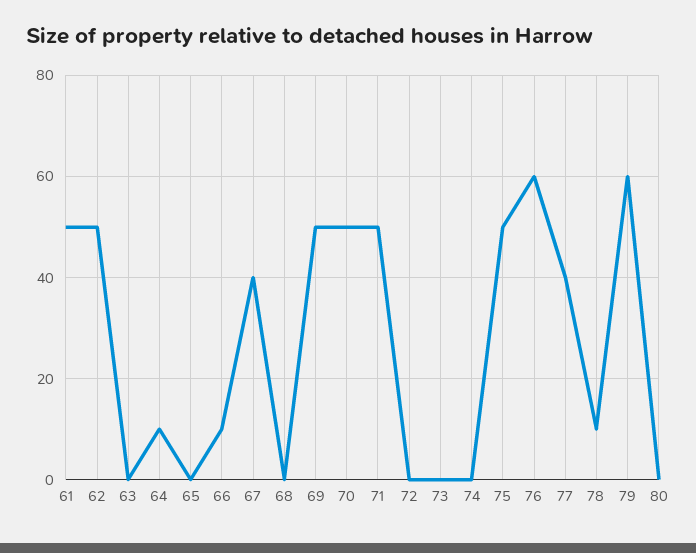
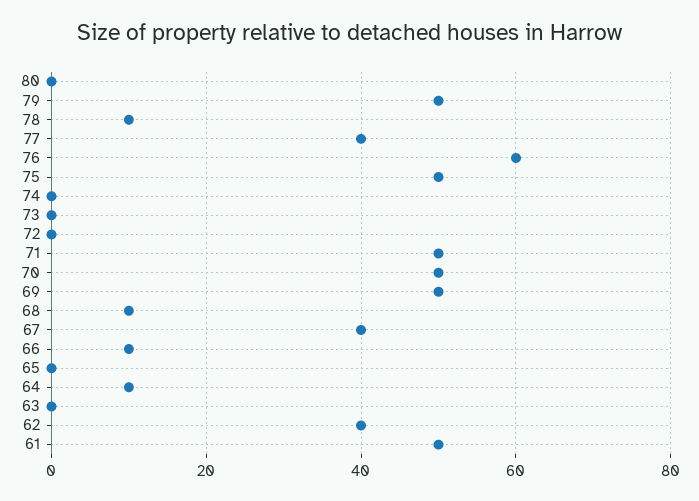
62: 50 -> 40
68: 0 -> 10
79: 60 -> 50

